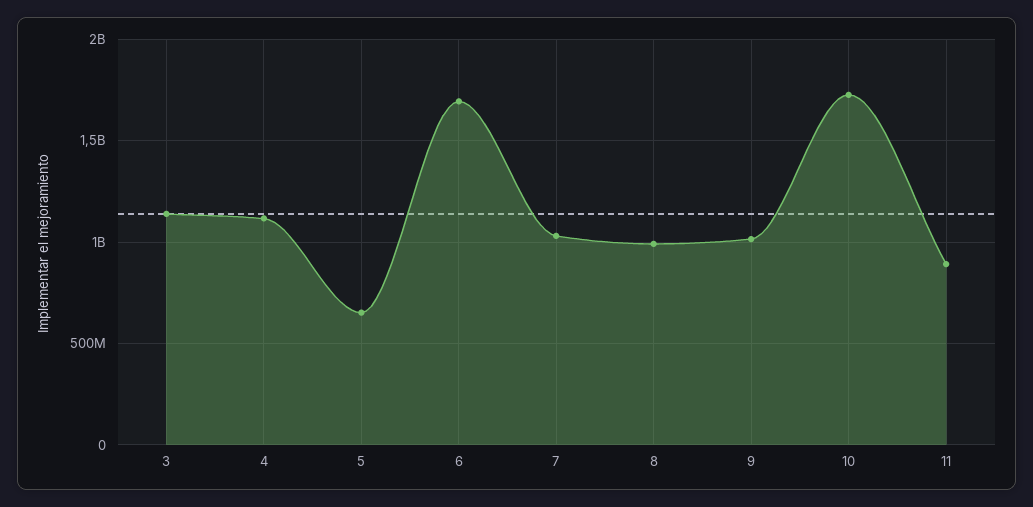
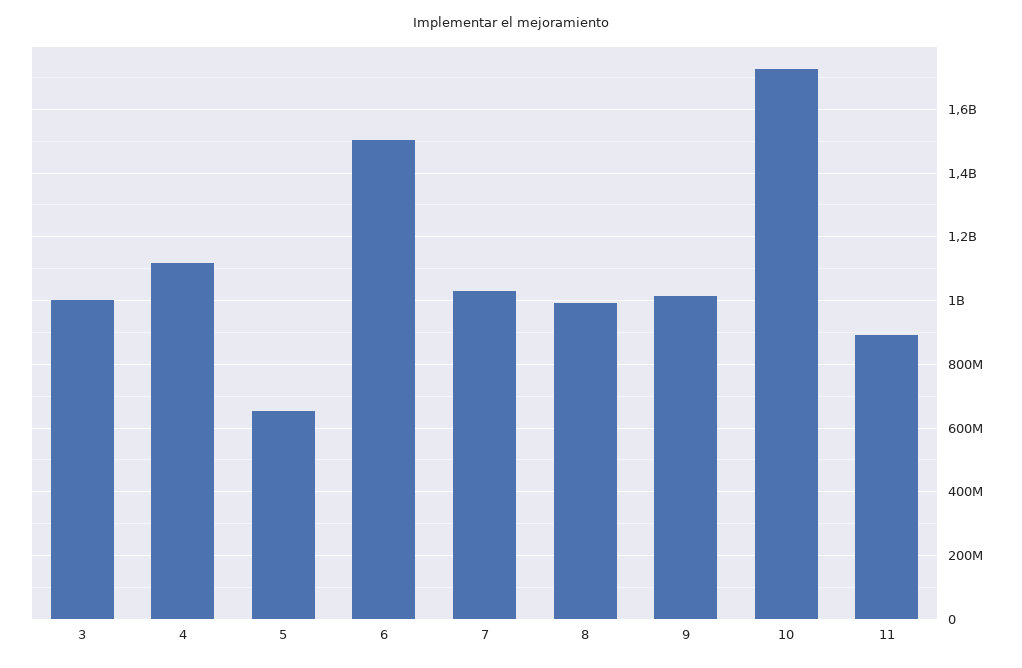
3: 1150000000 -> 1000000000
6: 1700000000 -> 1500000000

